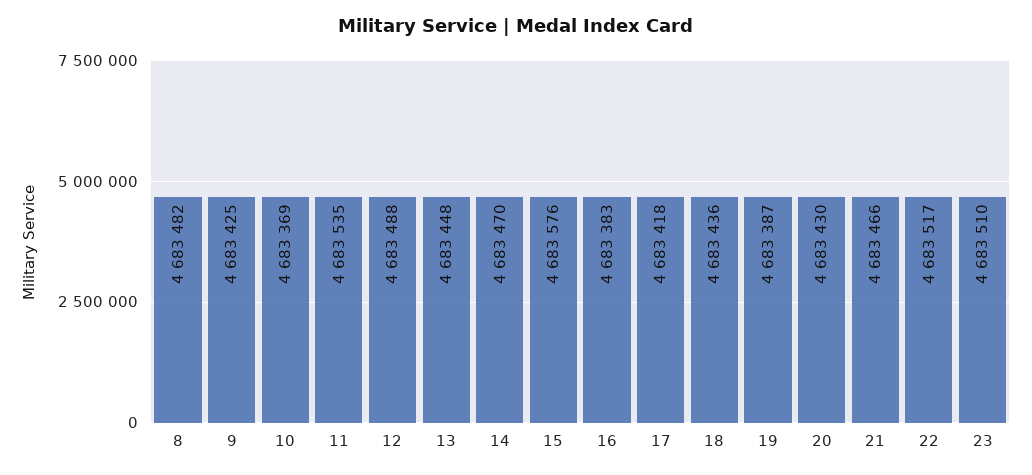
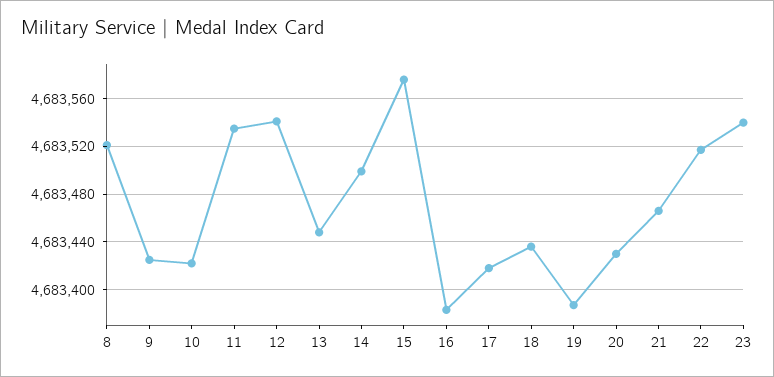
8: 4683482 -> 4683520
10: 4683369 -> 4683420
12: 4683488 -> 4683540
14: 4683470 -> 4683500
23: 4683510 -> 4683540

